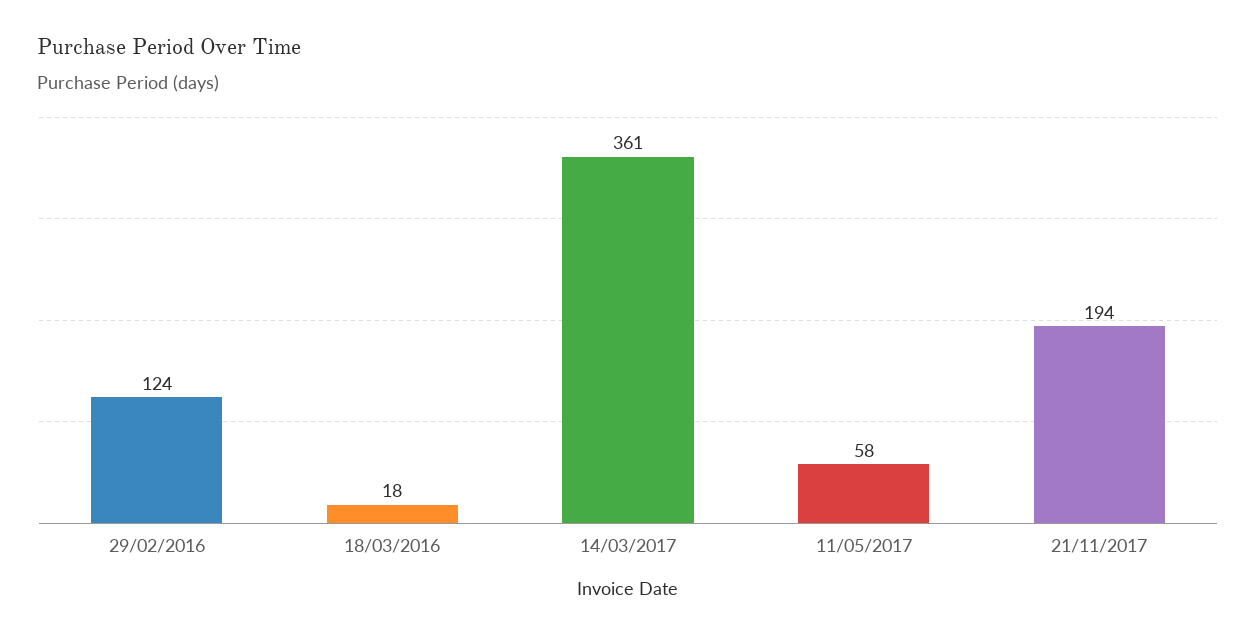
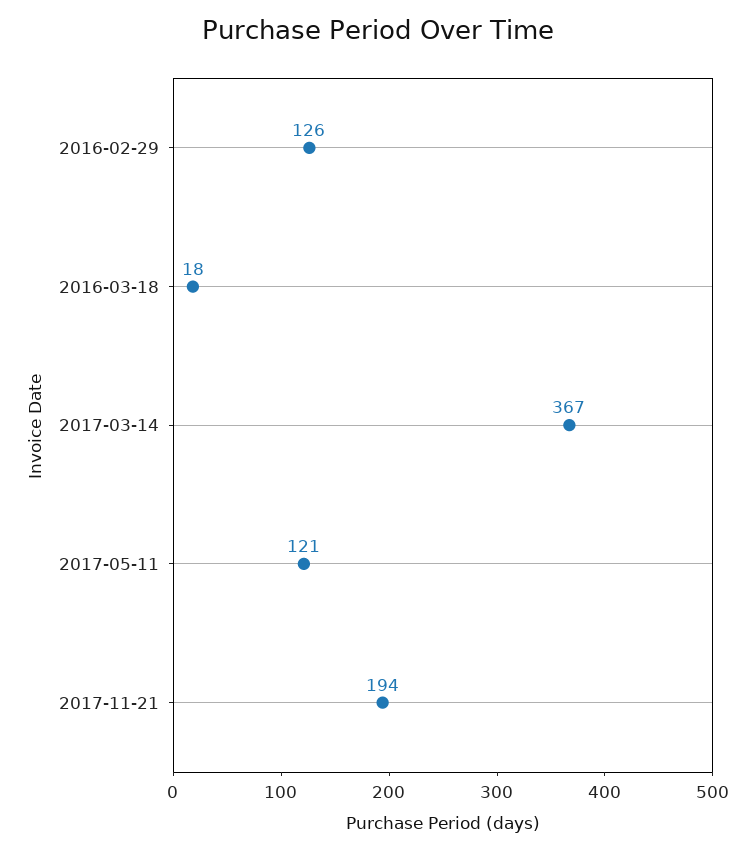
29/02/2016: 124 -> 126
14/03/2017: 361 -> 367
11/05/2017: 58 -> 121

